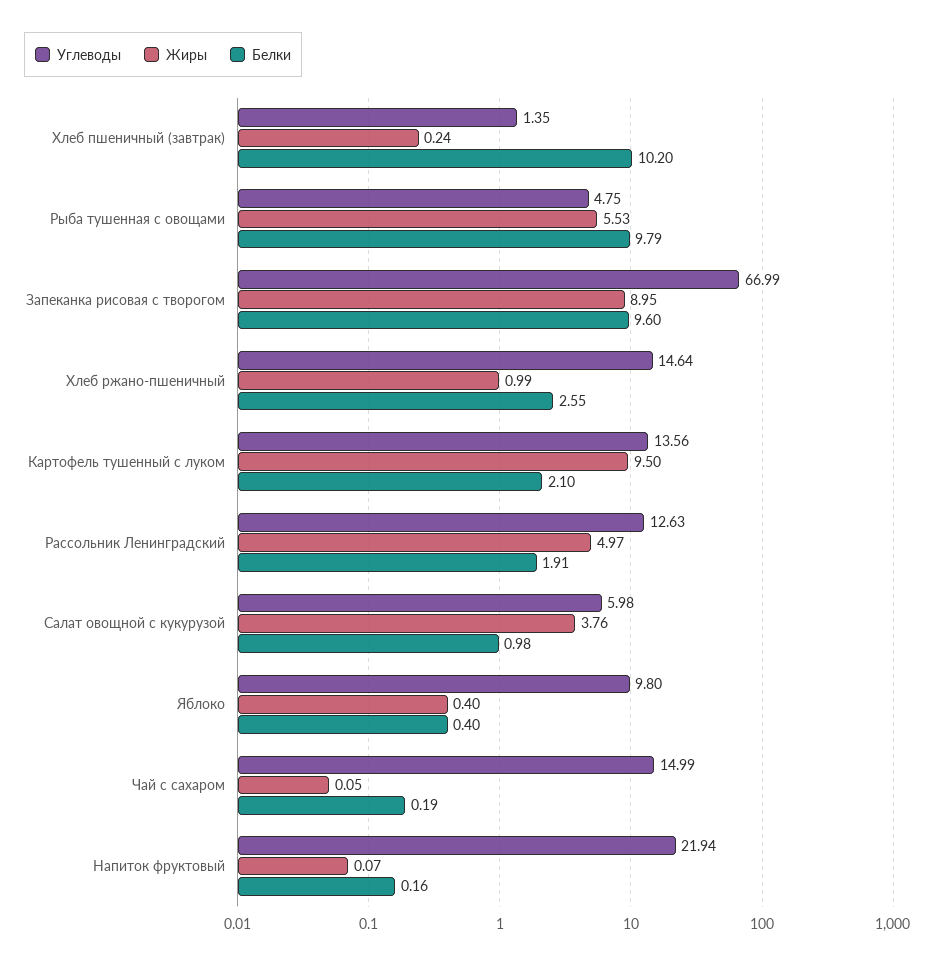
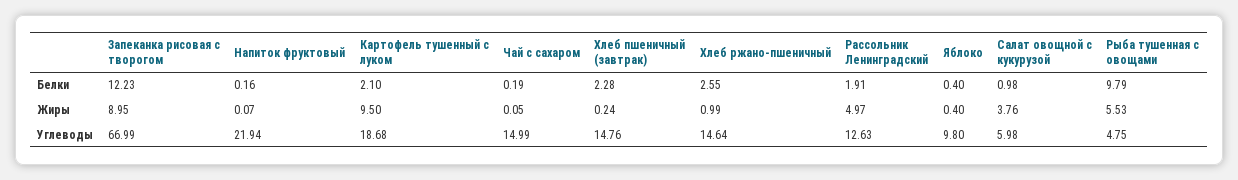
Углеводы, Хлеб пшеничный (завтрак): 1.35 -> 14.76
Белки, Хлеб пшеничный (завтрак): 10.2 -> 2.28
Белки, Запеканка рисовая с творогом: 9.6 -> 12.23
Углеводы, Картофель тушенный с луком: 13.56 -> 18.68

